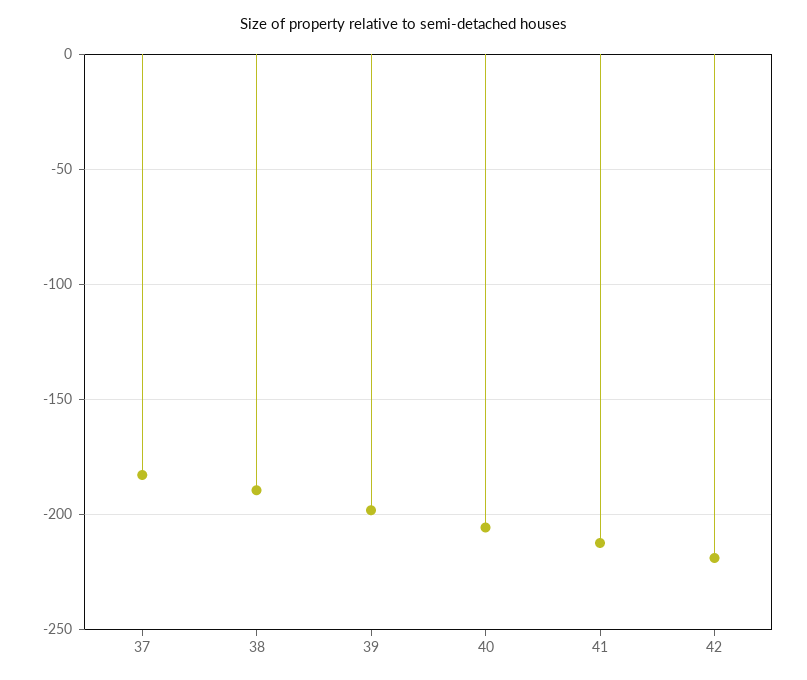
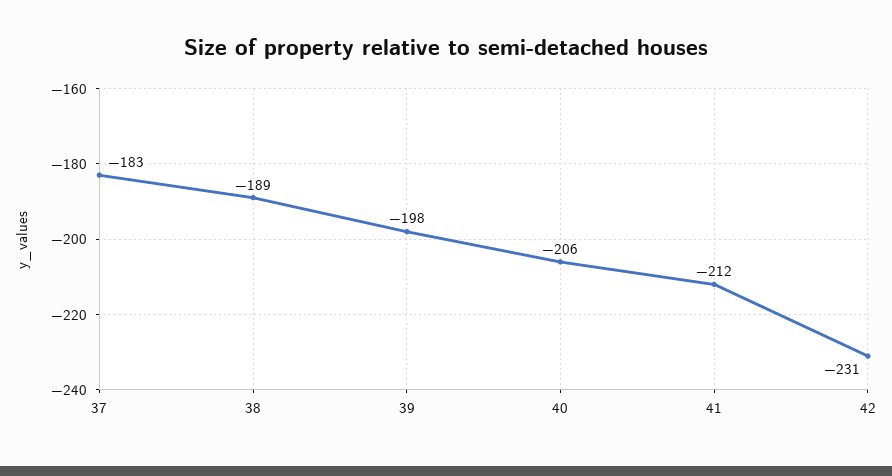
42: -220 -> -231

